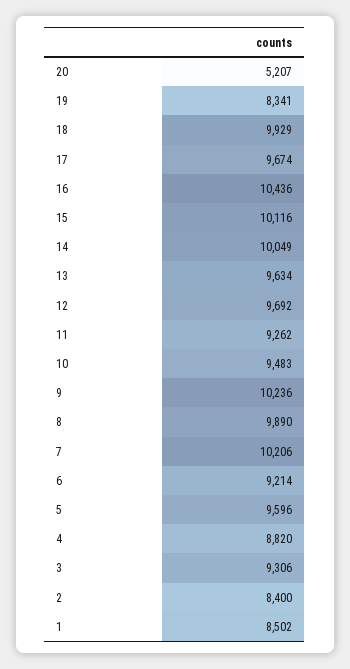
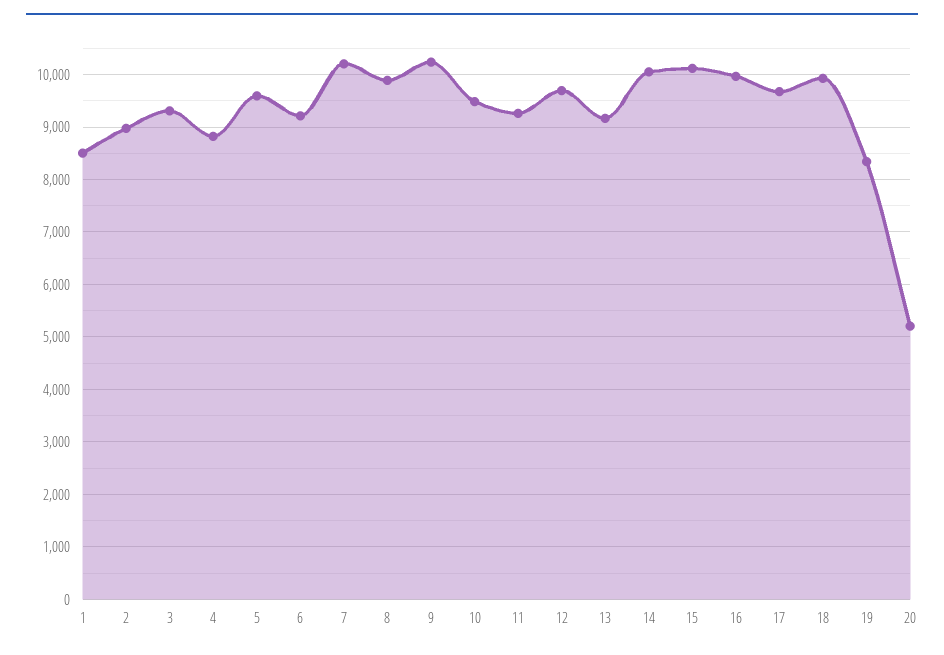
16: 10436 -> 10000
13: 9634 -> 9200
2: 8400 -> 9000

